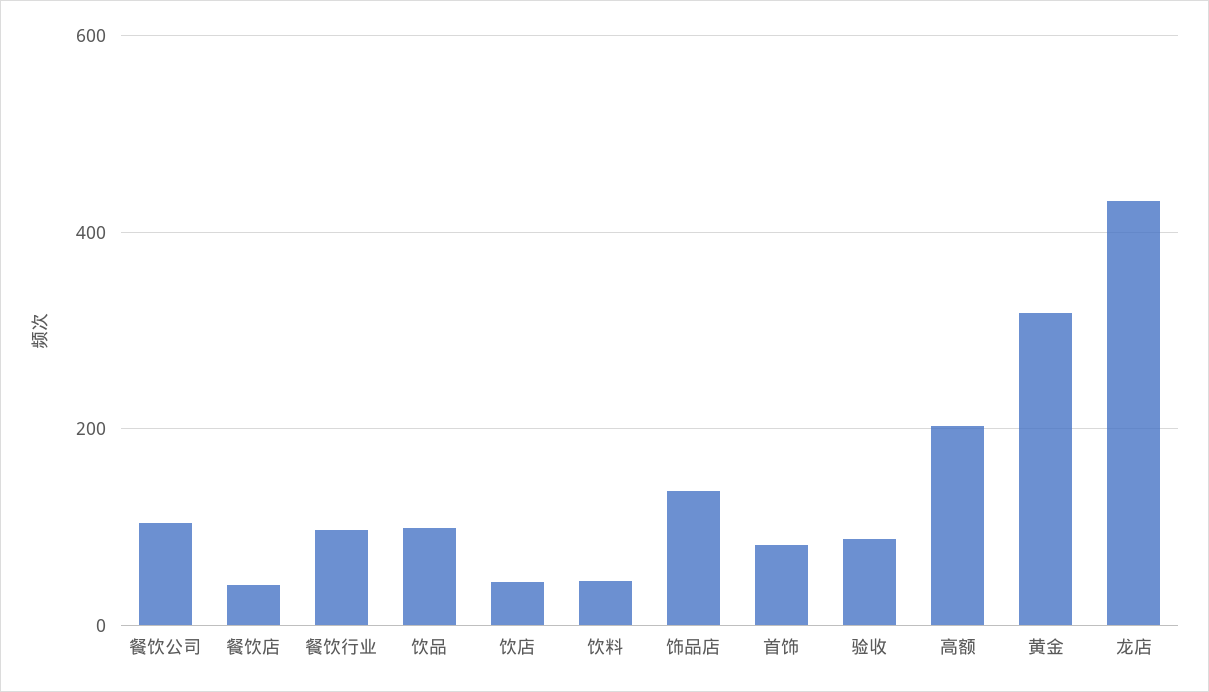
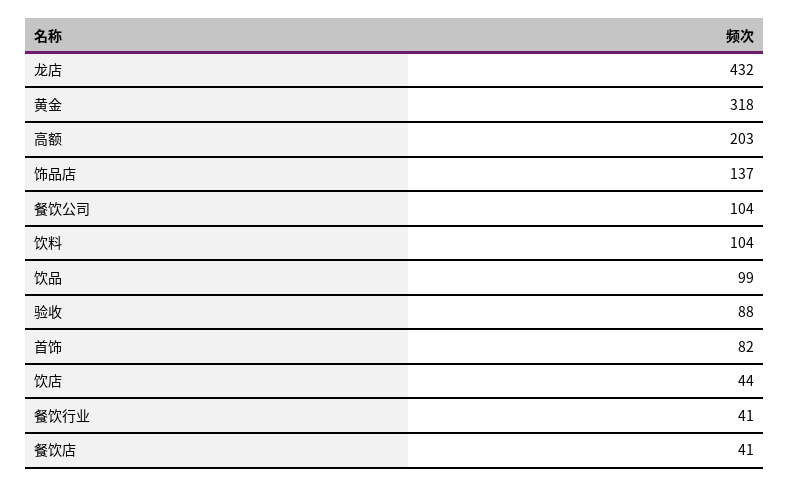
餐饮行业: 100 -> 41
饮料: 40 -> 104

